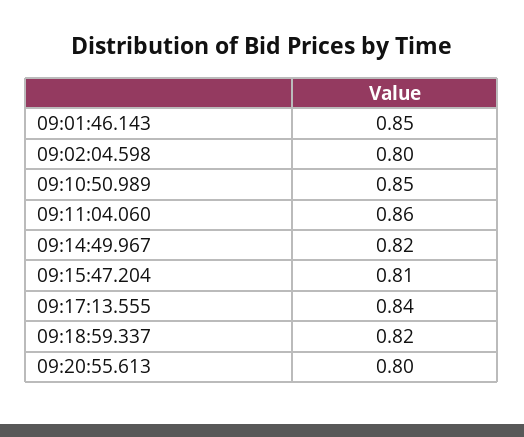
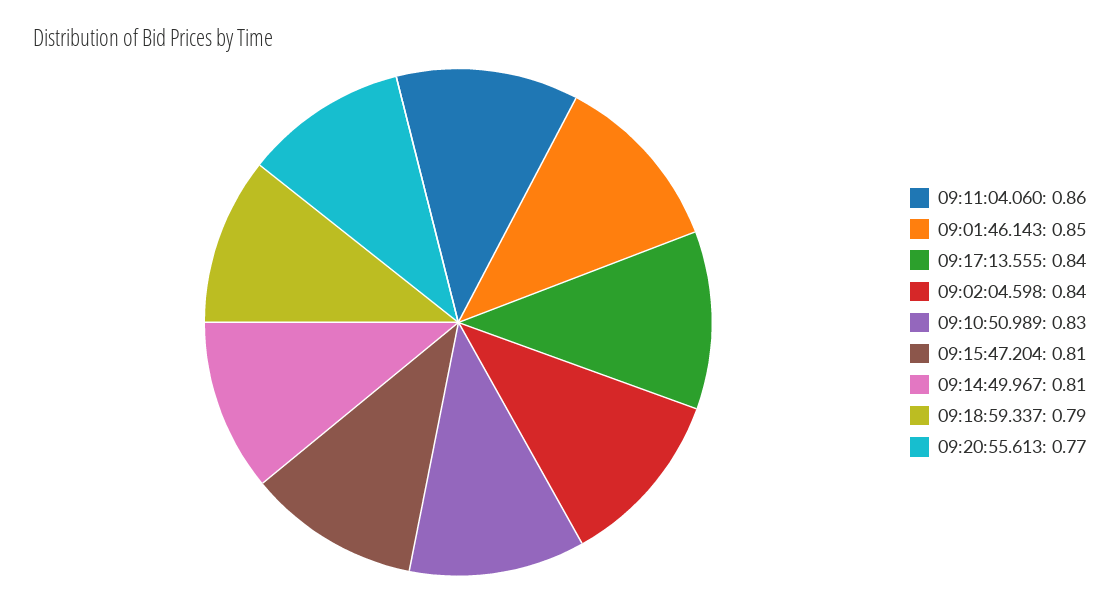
09:02:04.598: 0.8 -> 0.84
09:10:50.989: 0.85 -> 0.83
09:14:49.967: 0.82 -> 0.81
09:18:59.337: 0.82 -> 0.79
09:20:55.613: 0.8 -> 0.77

